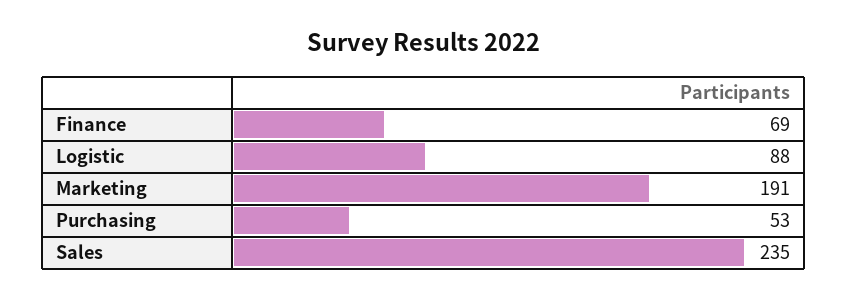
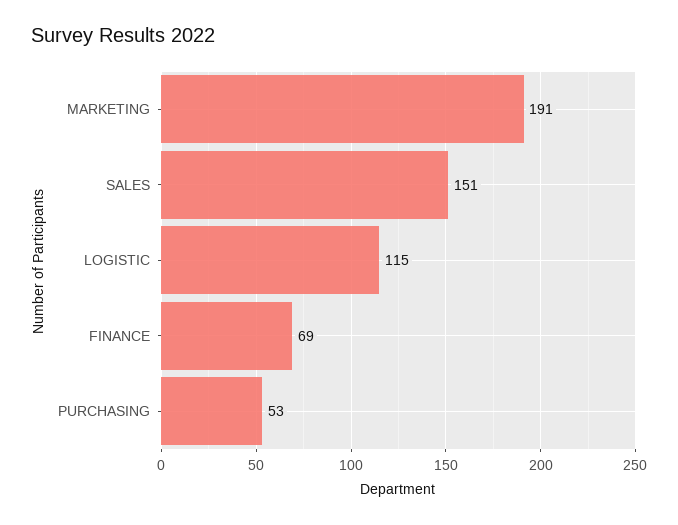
Logistic: 88 -> 115
Sales: 235 -> 151

